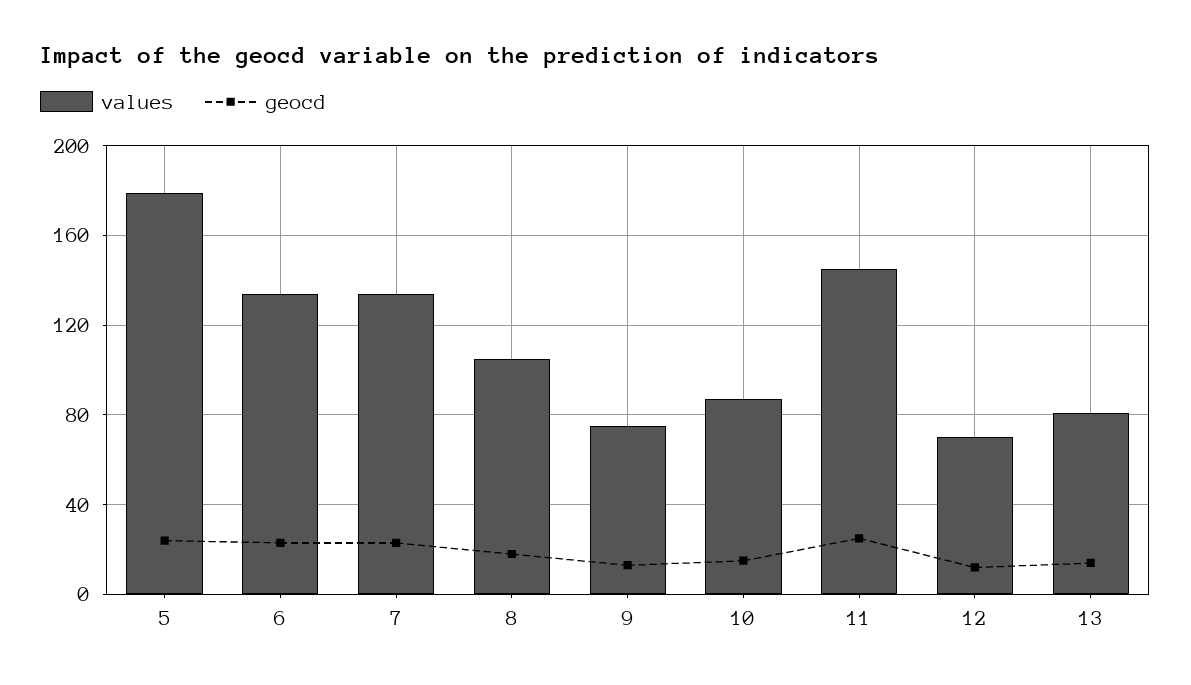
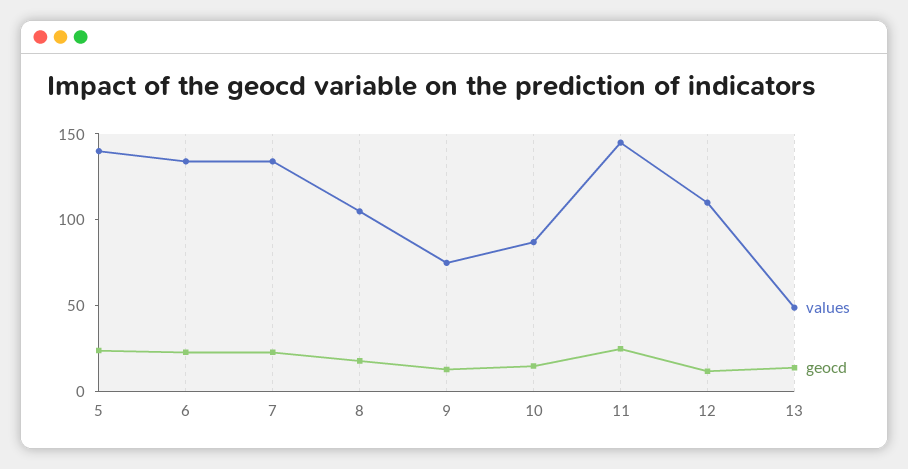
values, 5: 180 -> 140
values, 12: 70 -> 110
values, 13: 80 -> 50

